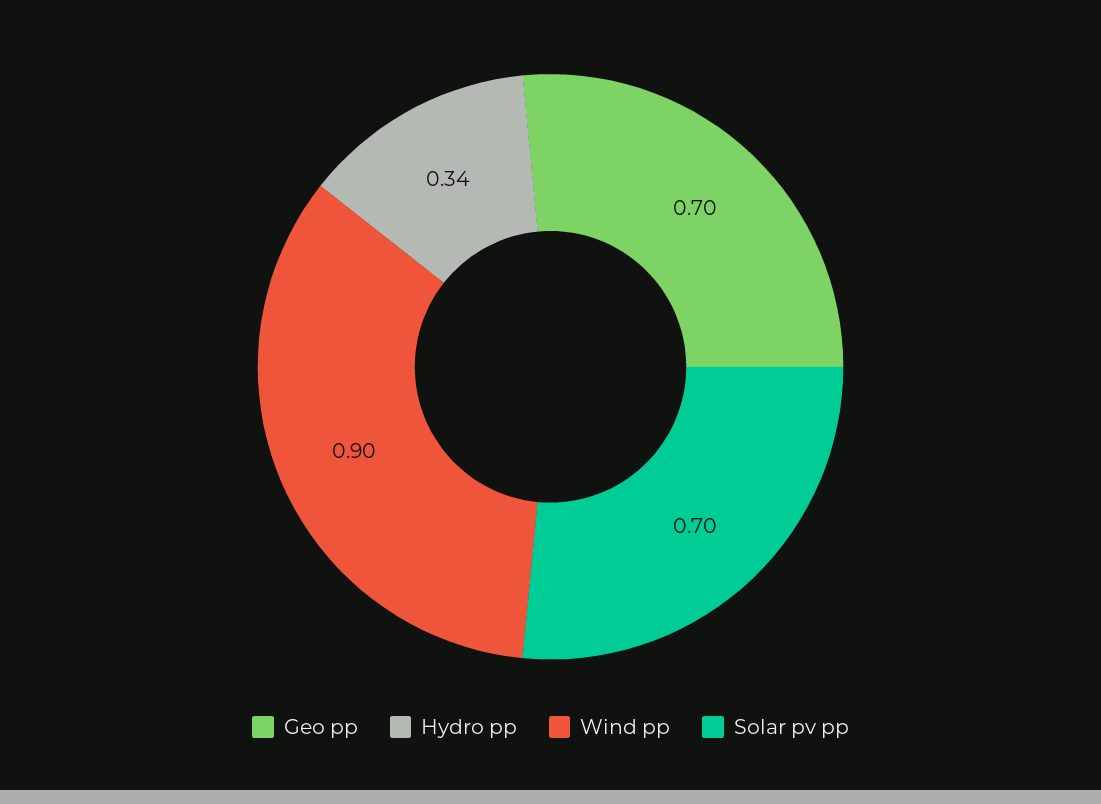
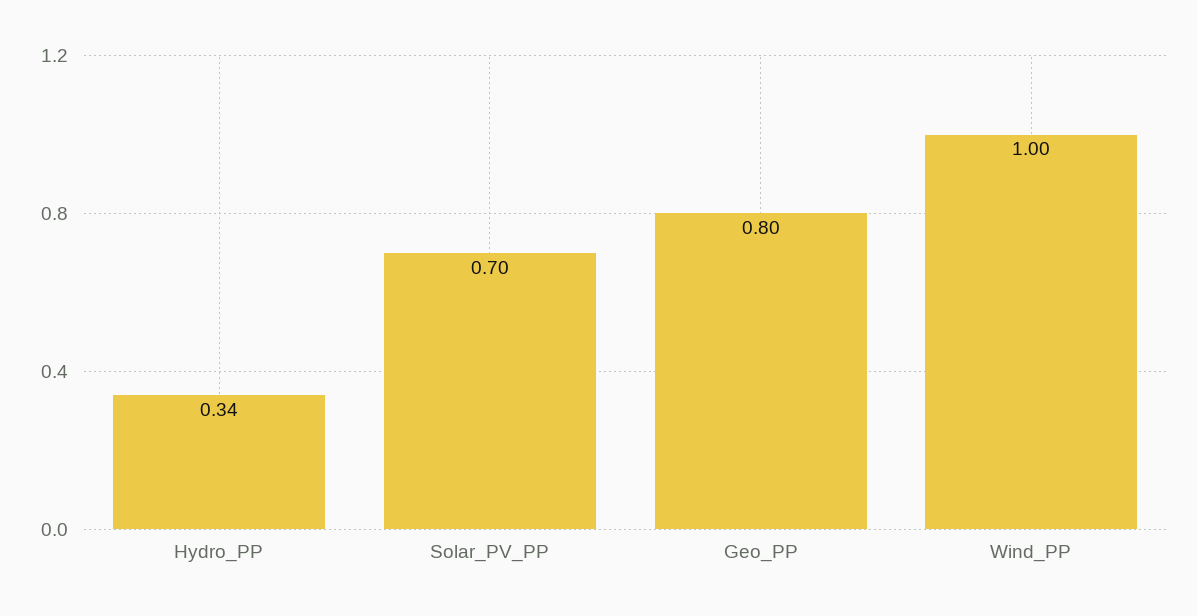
Geo pp: 0.7 -> 0.8
Wind pp: 0.9 -> 1

